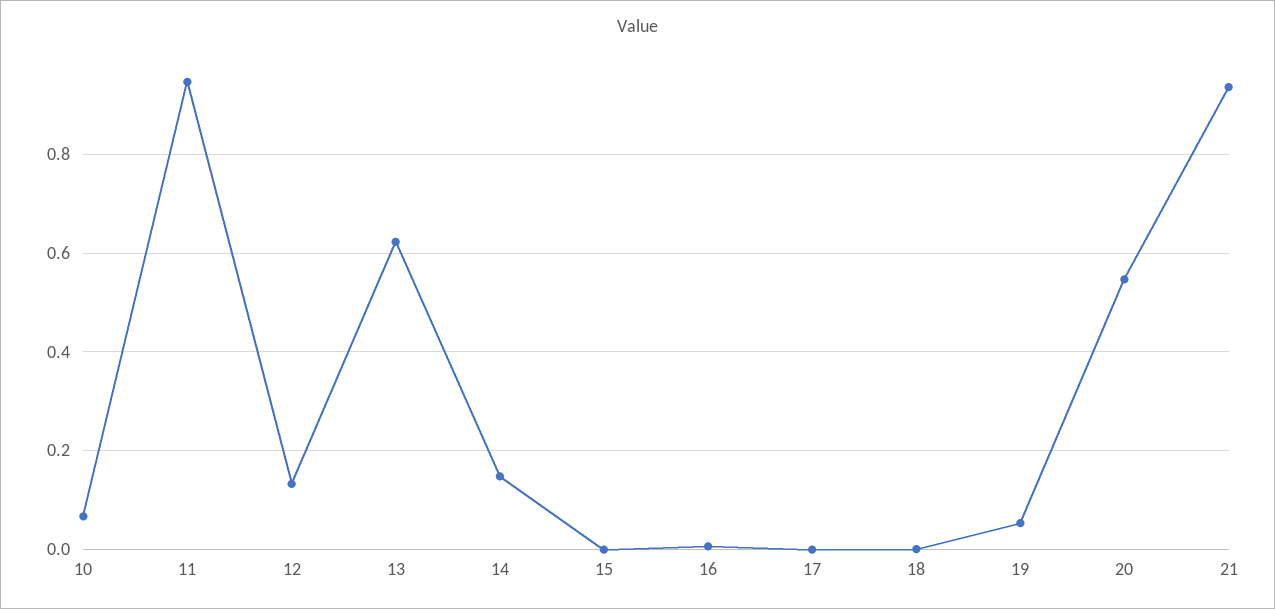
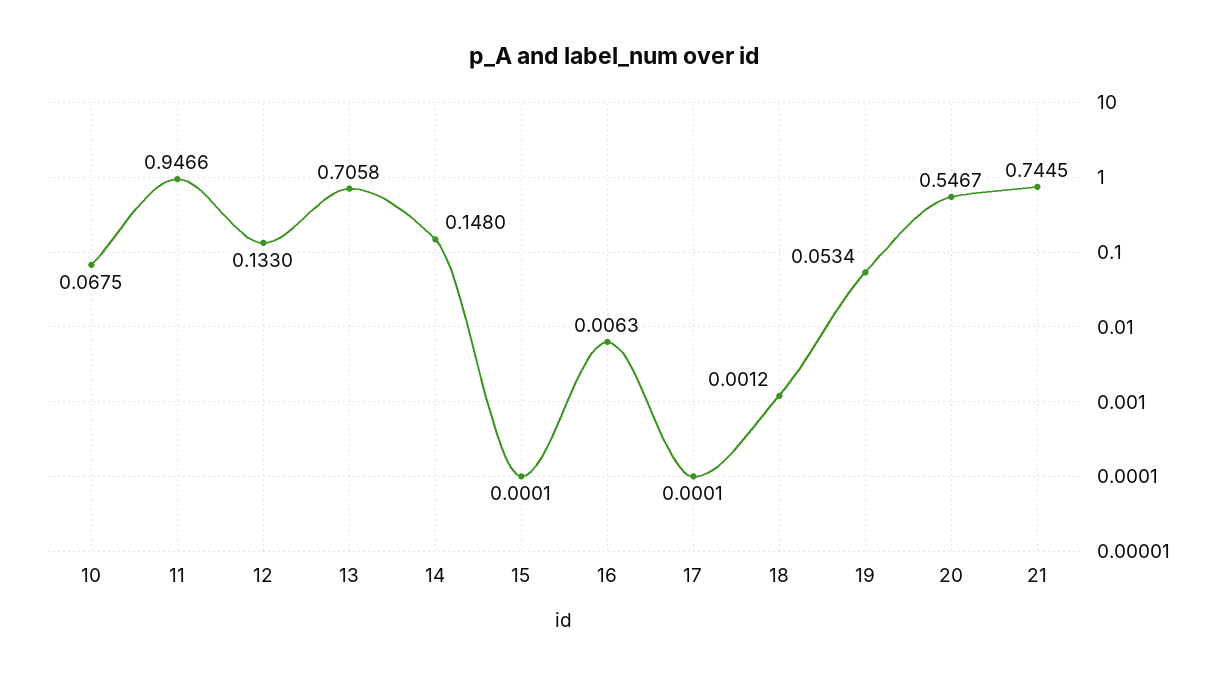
13: 0.62 -> 0.7058
21: 0.94 -> 0.7445

